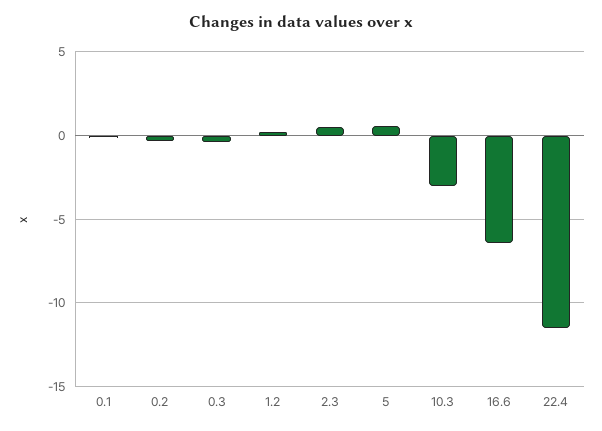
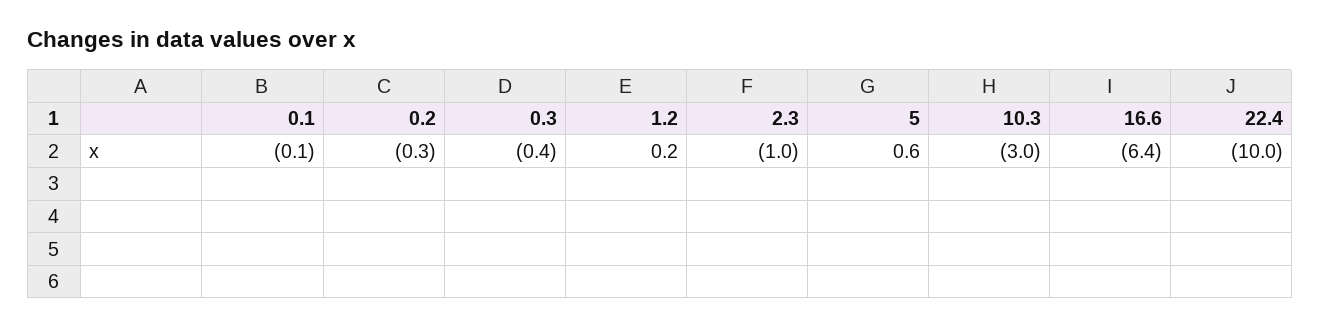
2.3: 0.5 -> -1
22.4: -11.5 -> -10

